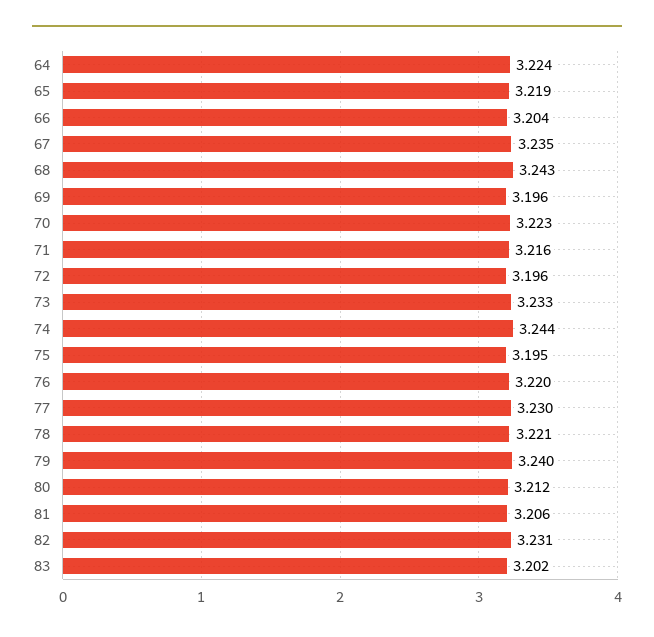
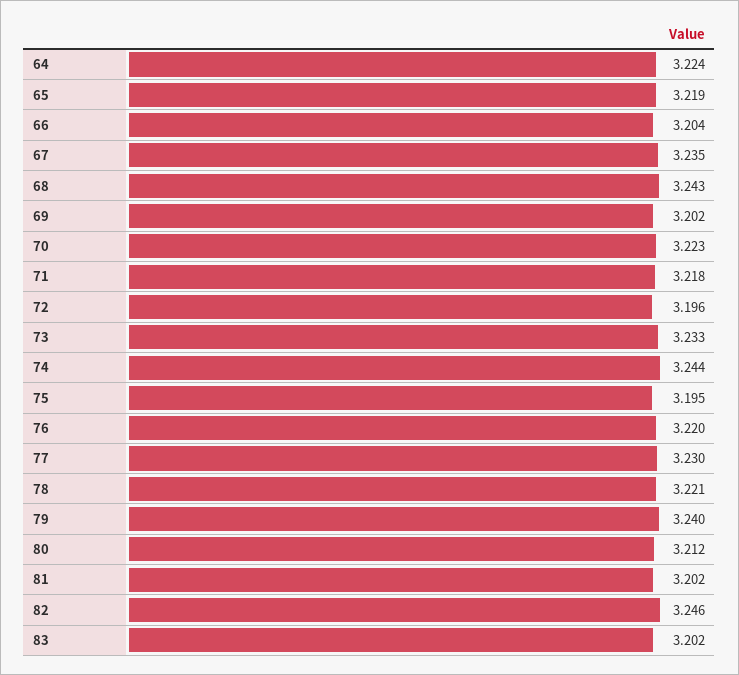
69: 3.196 -> 3.202
71: 3.216 -> 3.218
81: 3.206 -> 3.202
82: 3.231 -> 3.246

